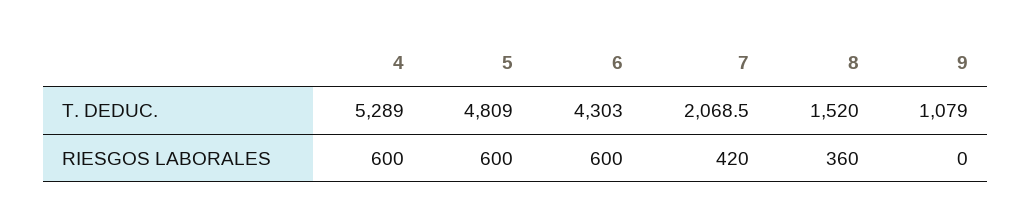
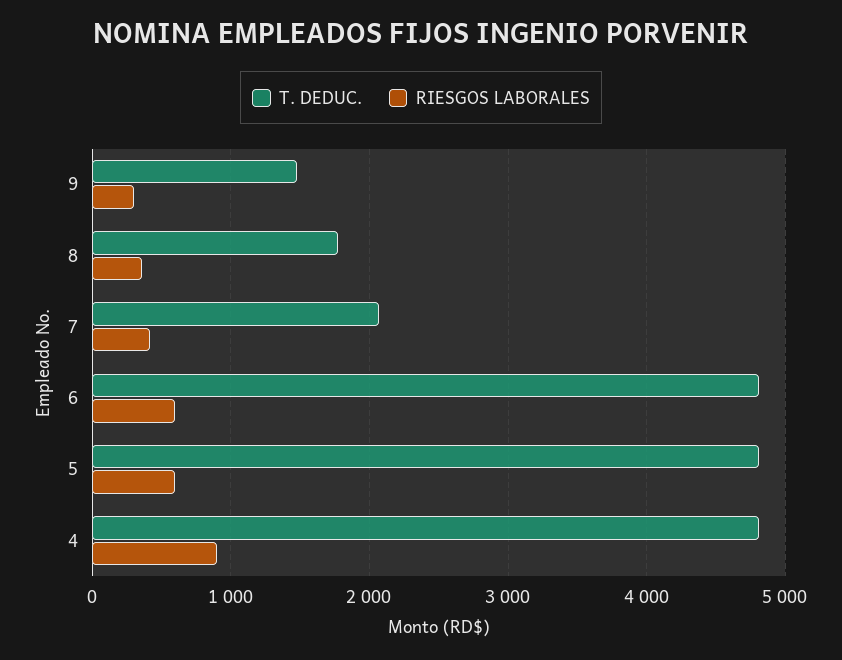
T. DEDUC., 4: 5289 -> 4800
T. DEDUC., 6: 4303 -> 4800
T. DEDUC., 8: 1520 -> 1800
T. DEDUC., 9: 1079 -> 1500
RIESGOS LABORALES, 4: 600 -> 900
RIESGOS LABORALES, 9: 0 -> 300

